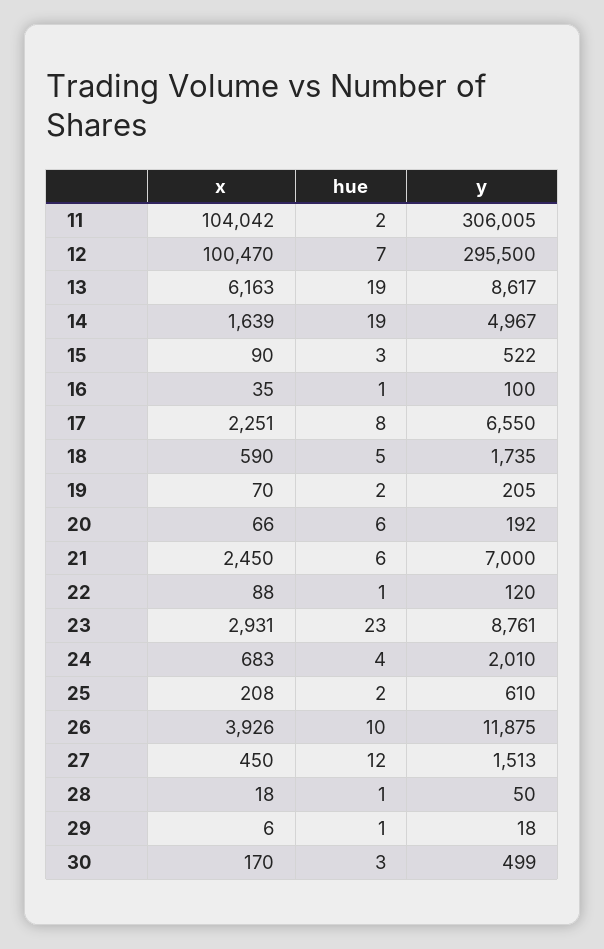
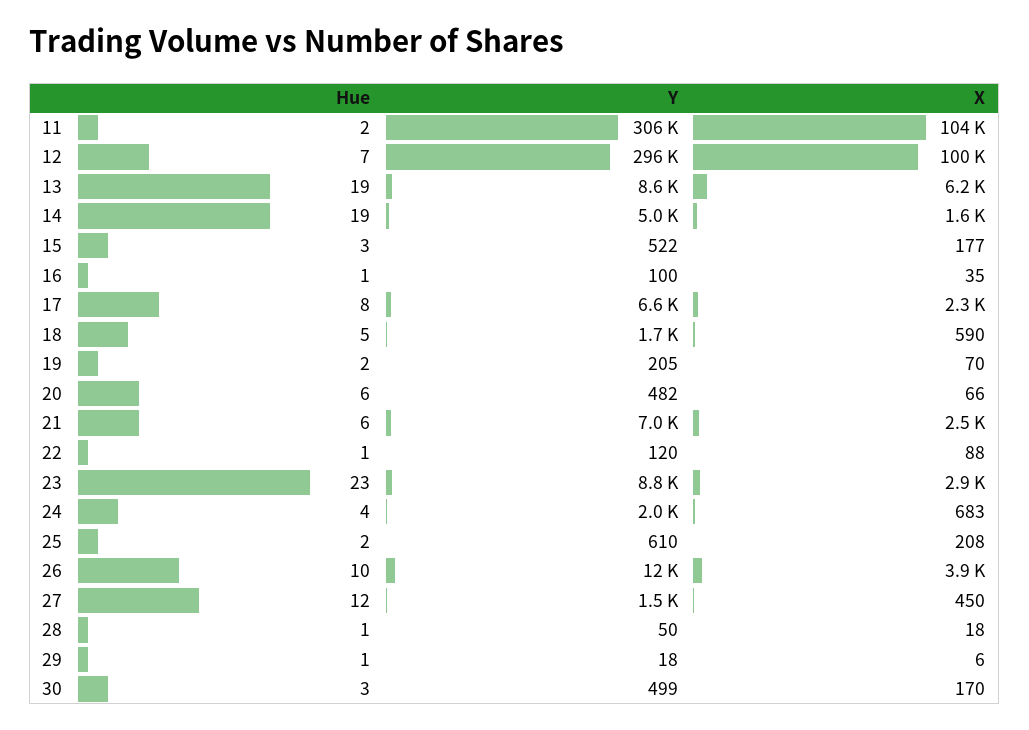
x, 15: 90 -> 177
y, 20: 192 -> 482

